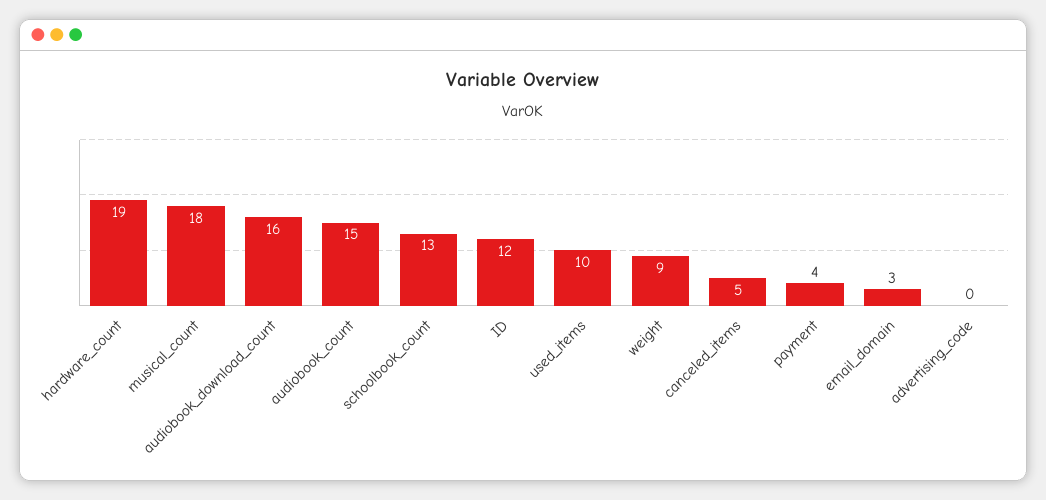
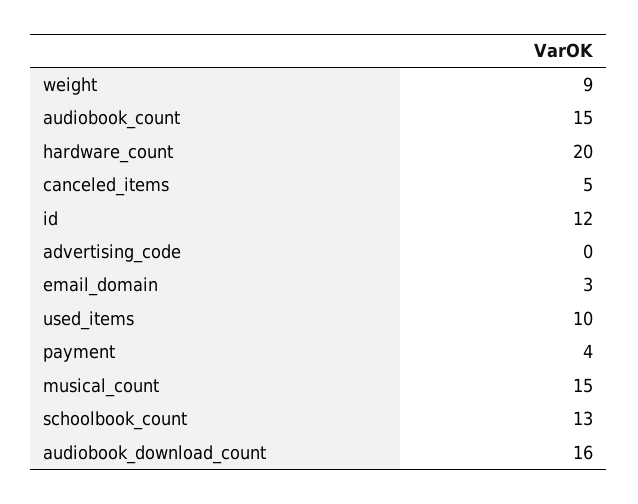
hardware_count: 19 -> 20
musical_count: 18 -> 15

